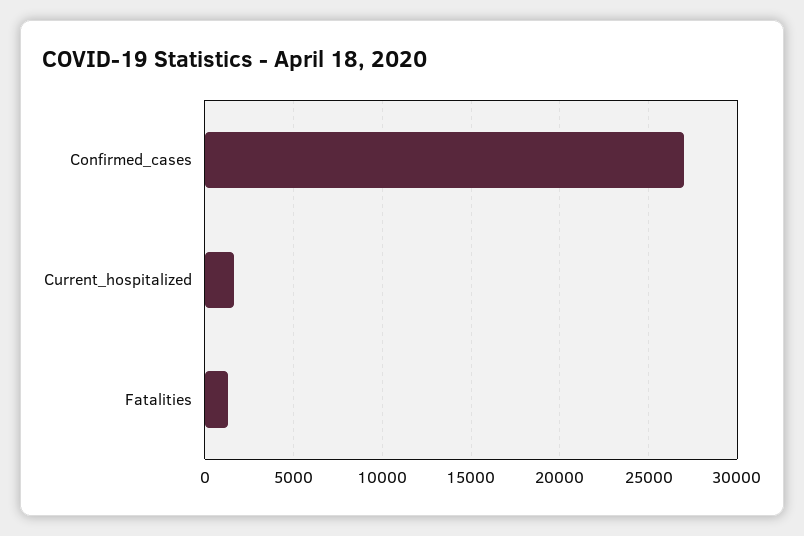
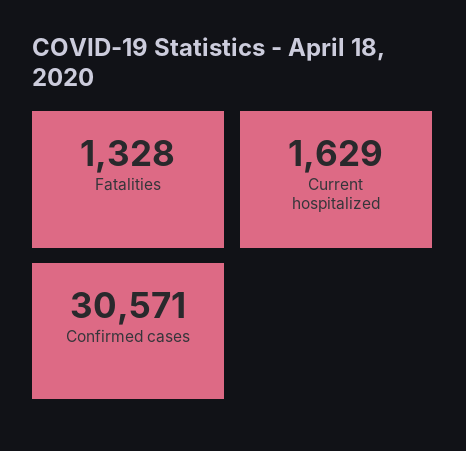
Confirmed_cases: 27000 -> 30571

